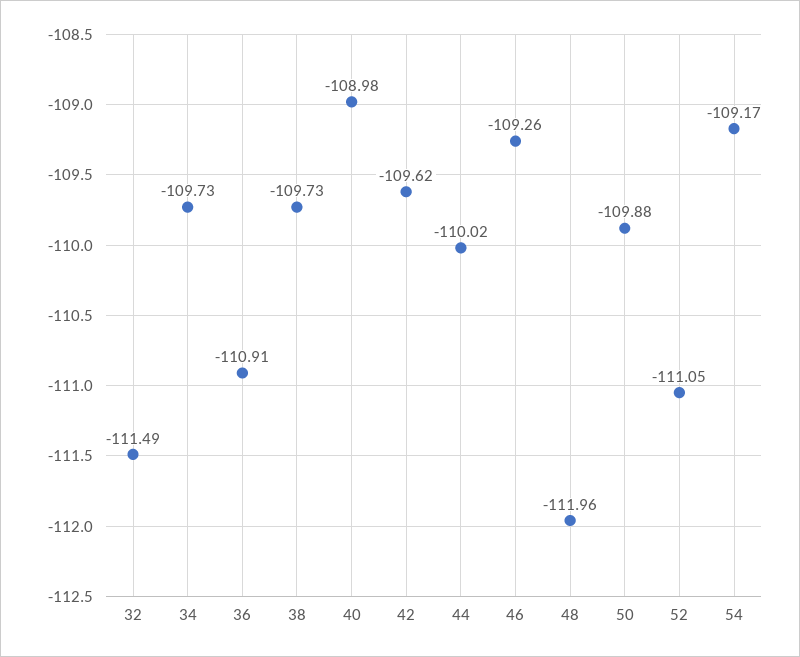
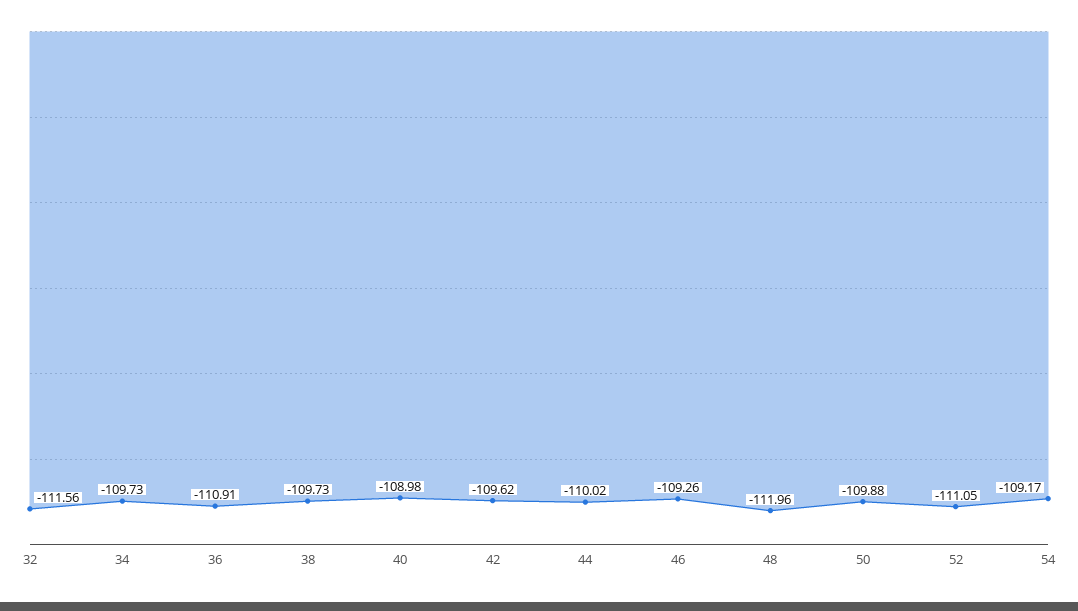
32: -111.49 -> -111.56

